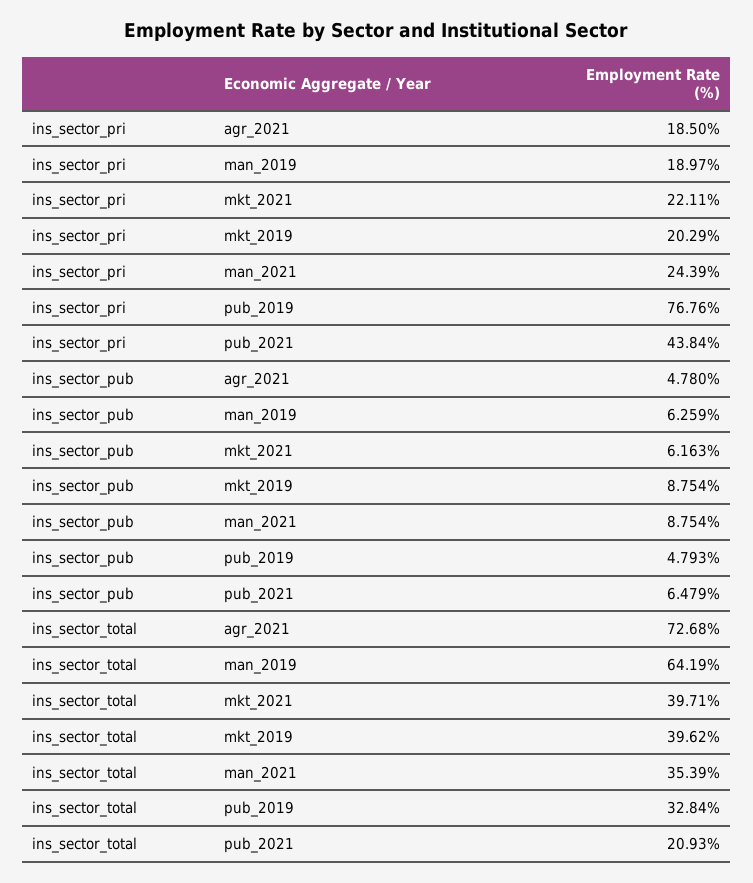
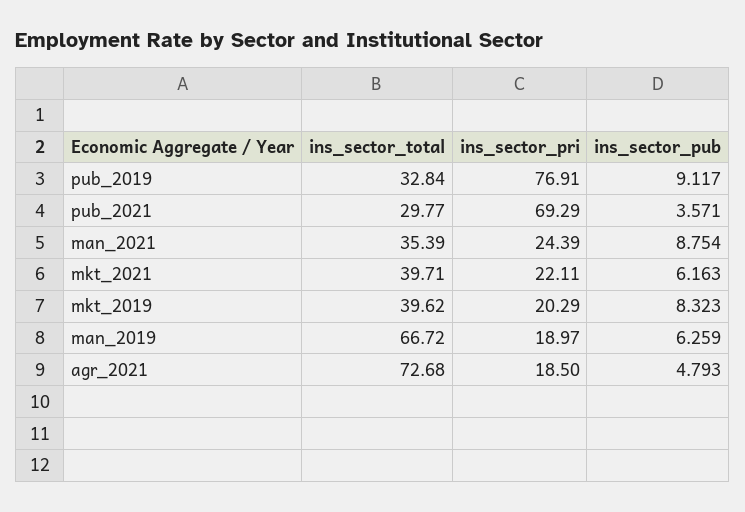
ins_sector_pri, pub_2019: 76.76 -> 76.91
ins_sector_pri, pub_2021: 43.84 -> 69.29
ins_sector_pub, agr_2021: 4.78 -> 4.793
ins_sector_pub, mkt_2019: 8.754 -> 8.323
ins_sector_pub, pub_2019: 4.793 -> 9.117
ins_sector_pub, pub_2021: 6.479 -> 3.571
ins_sector_total, man_2019: 64.19 -> 66.72
ins_sector_total, pub_2021: 20.93 -> 29.77

